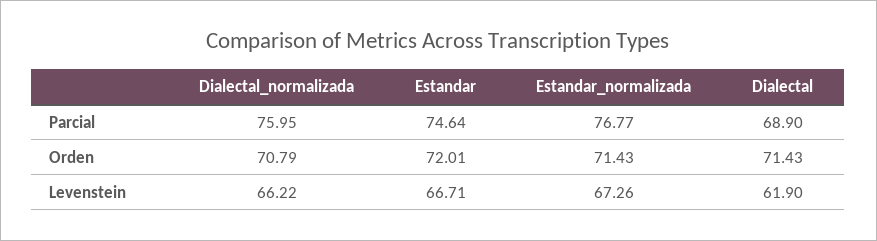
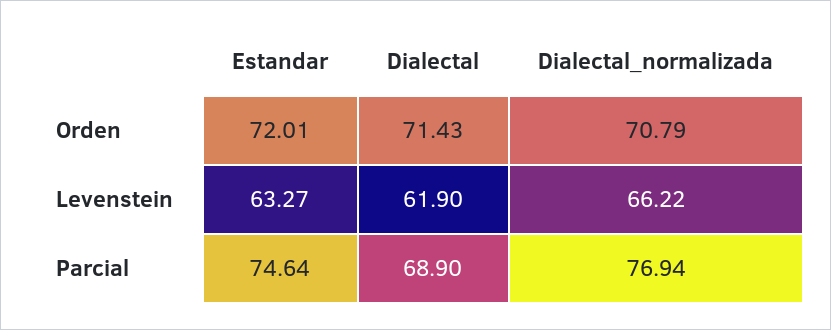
Dialectal_normalizada, Parcial: 75.95 -> 76.94
Estandar_normalizada, Parcial: 76.77 -> none
Estandar_normalizada, Orden: 71.43 -> none
Estandar, Levenstein: 66.71 -> 63.27
Estandar_normalizada, Levenstein: 67.26 -> none

